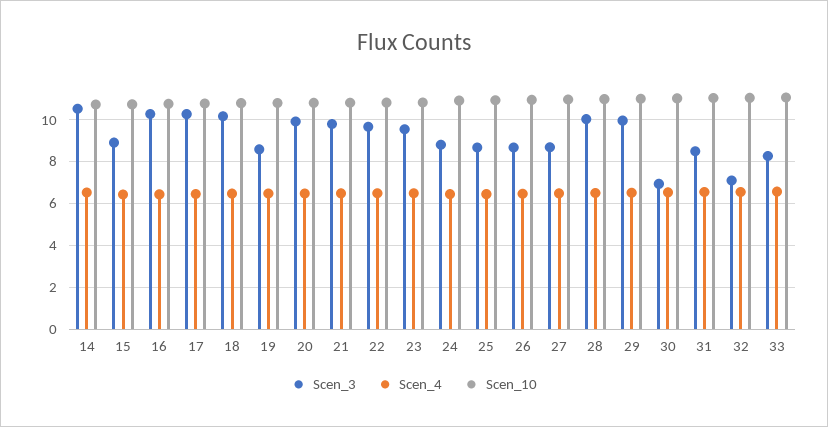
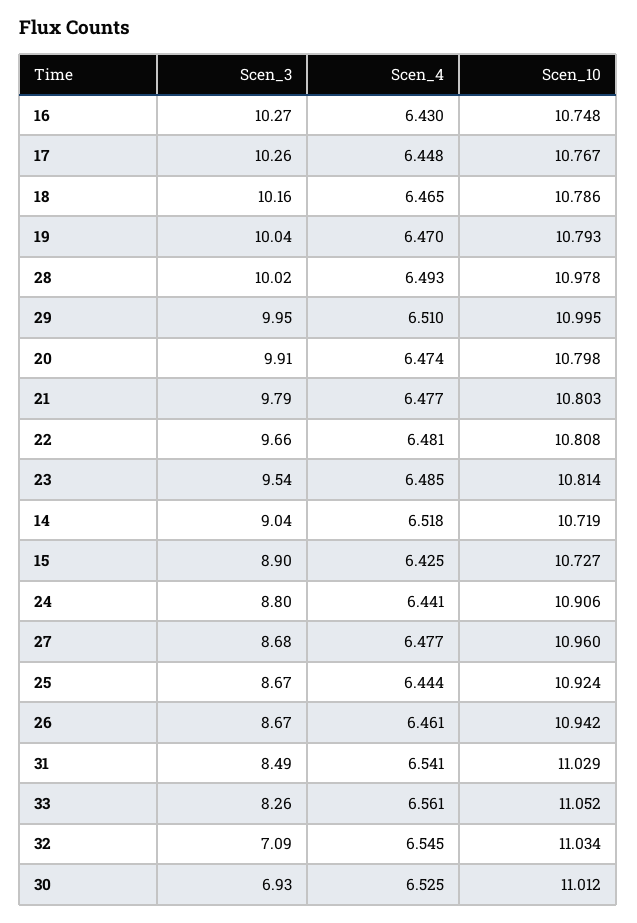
Scen_3, 14: 10.5 -> 9.04
Scen_3, 19: 8.5 -> 10.04

